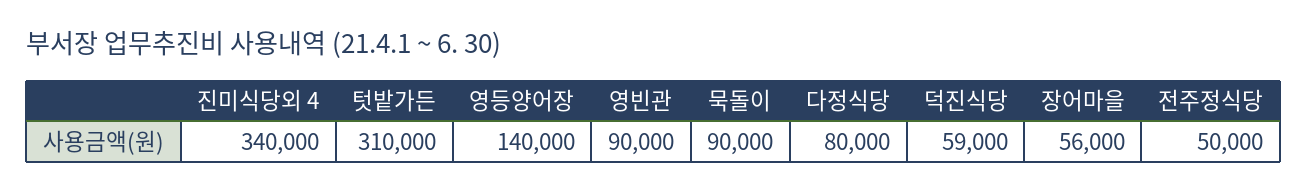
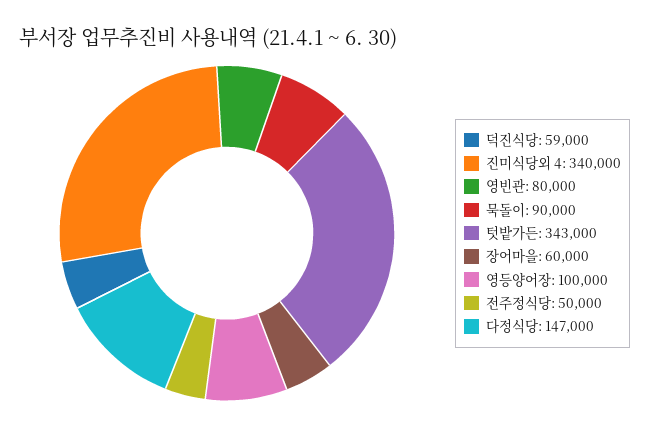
텃밭가든: 310000 -> 343000
영등양어장: 140000 -> 100000
영빈관: 90000 -> 80000
다정식당: 80000 -> 147000
장어마을: 56000 -> 60000

